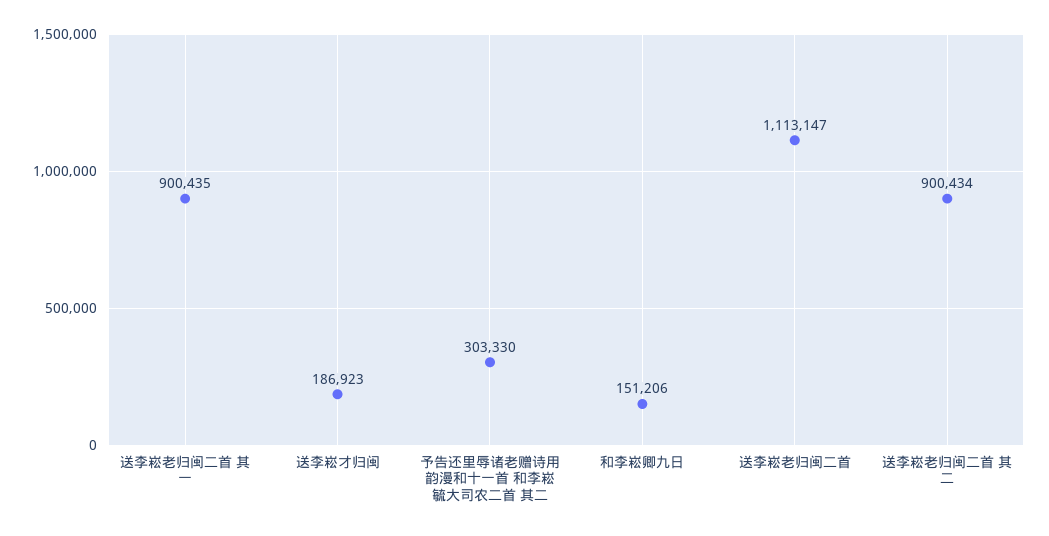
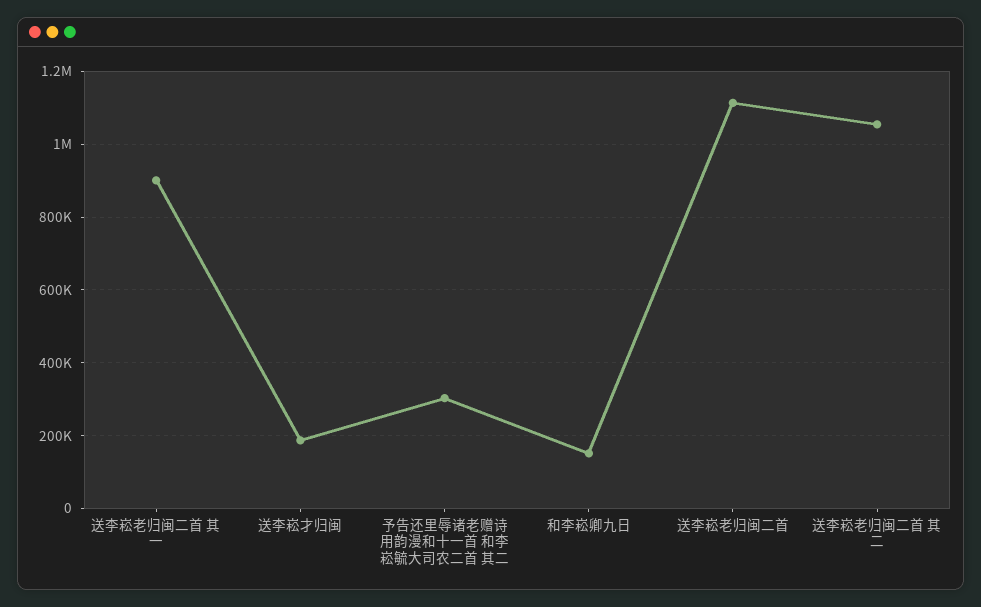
送李崧老归闽二首 其二: 900434 -> 1060000

